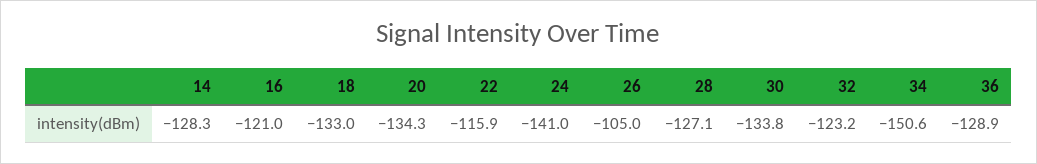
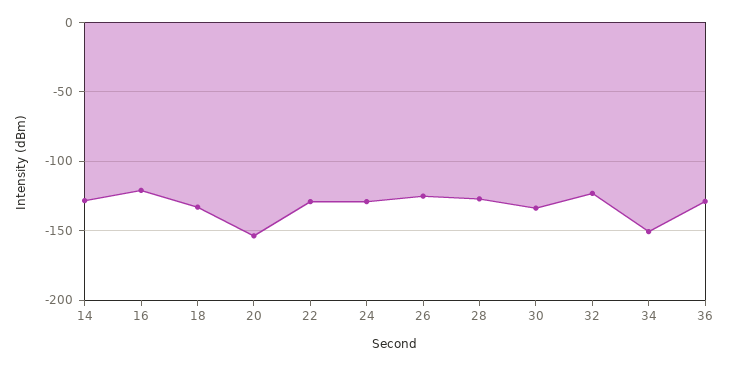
20: -134.3 -> -155
22: -115.9 -> -130
24: -141 -> -130
26: -105 -> -125

